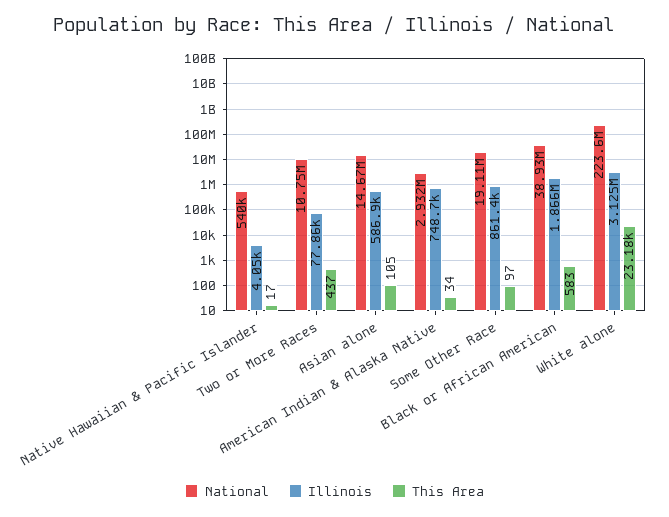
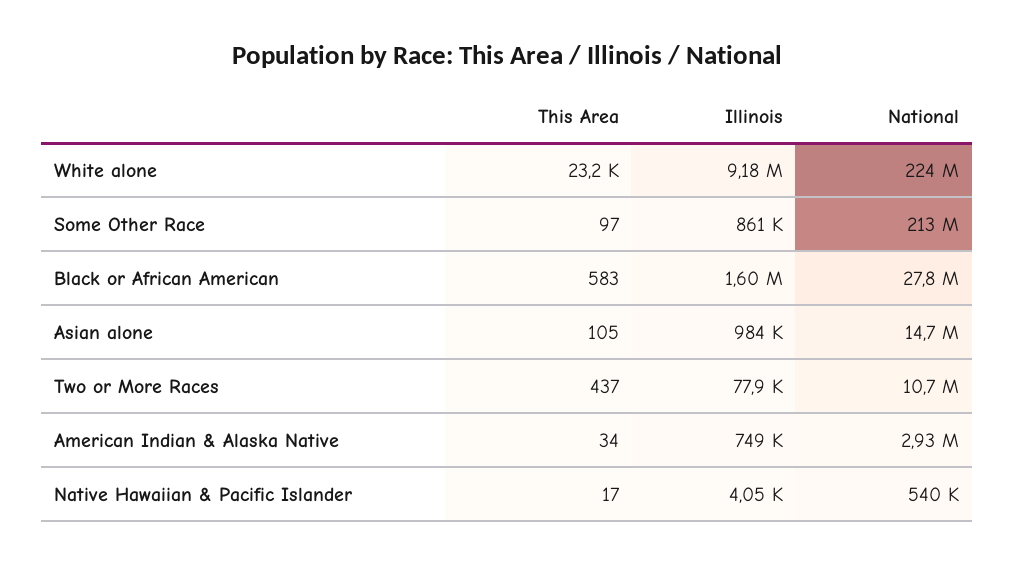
Illinois, Asian alone: 586900 -> 984000
National, Some Other Race: 19110000 -> 213000000
National, Black or African American: 38930000 -> 27800000
Illinois, Black or African American: 1866000 -> 1600000
Illinois, White alone: 3125000 -> 9180000

